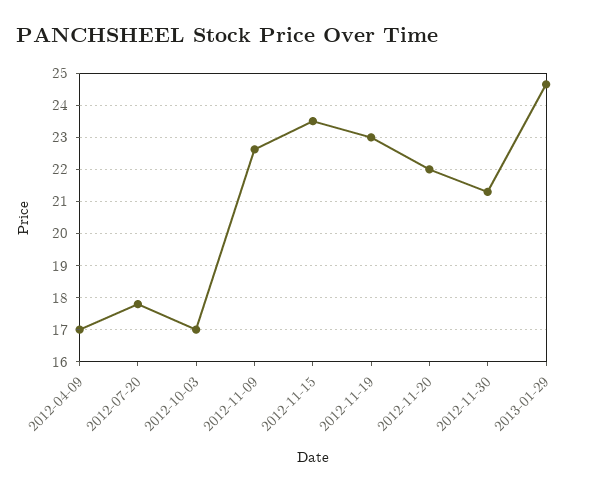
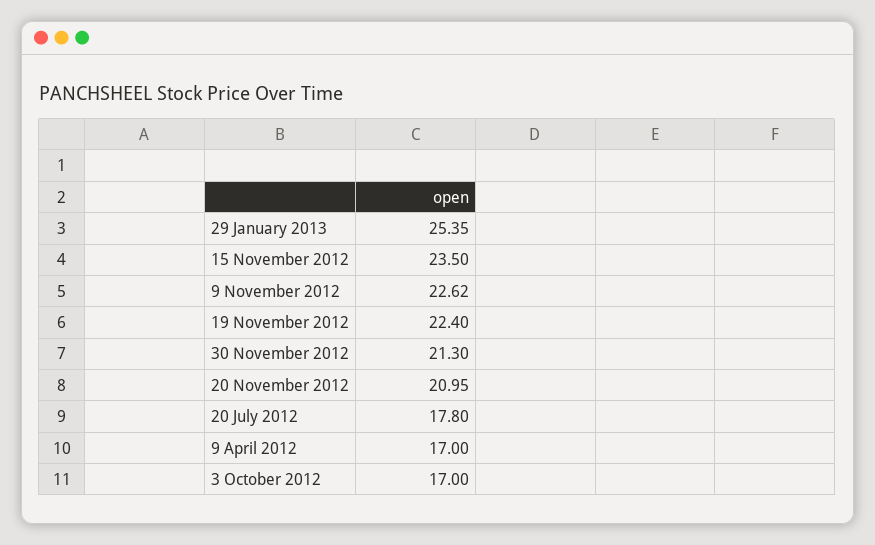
2012-11-19: 23 -> 22.4
2012-11-20: 22 -> 20.95
2013-01-29: 24.6 -> 25.35

